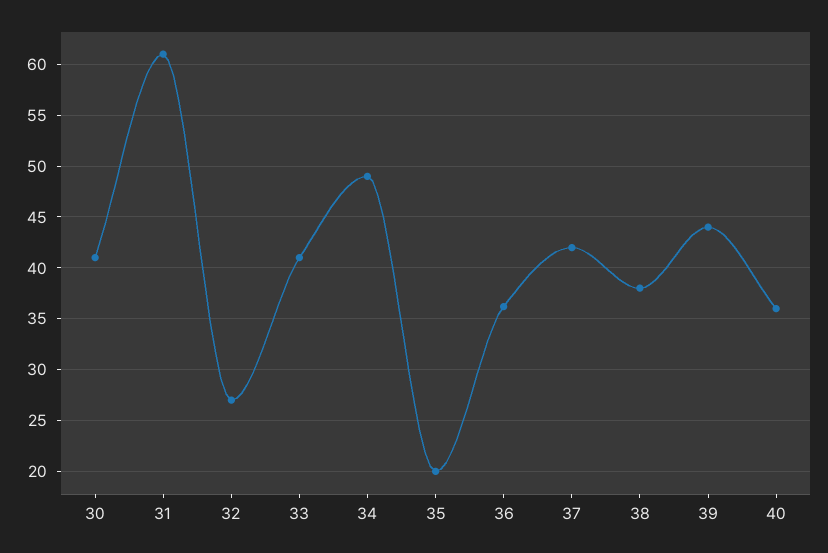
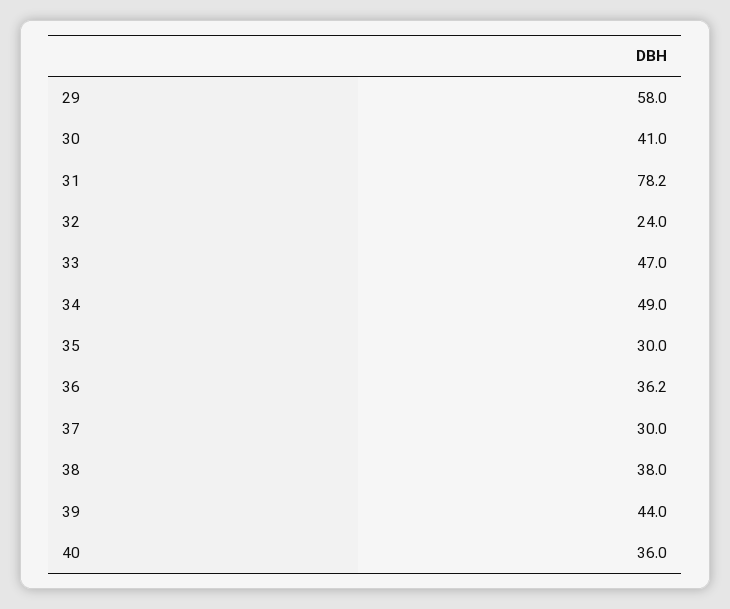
31: 61 -> 78.2
32: 27 -> 24
33: 41 -> 47
35: 20 -> 30
37: 42 -> 30
29: none -> 58

